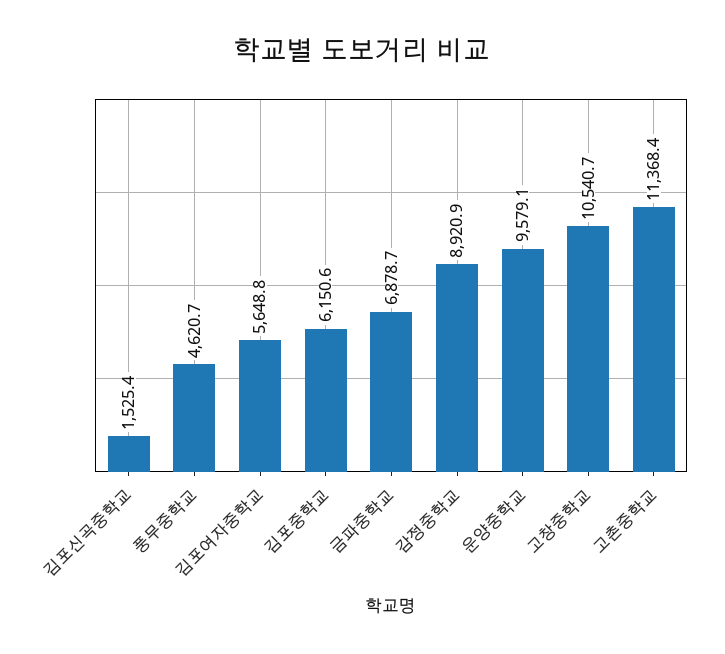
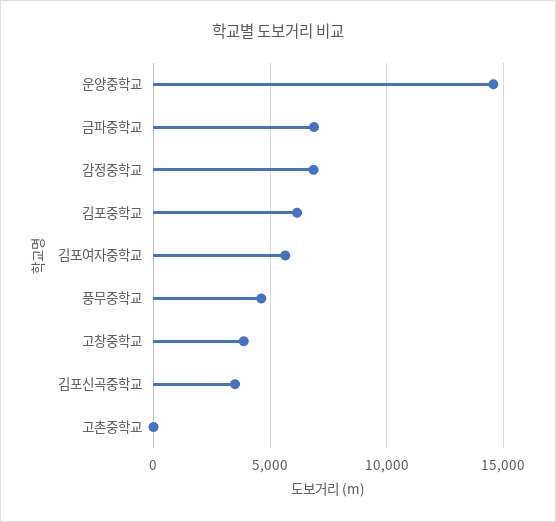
김포신곡중학교: 1525.4 -> 3500
감정중학교: 8920.9 -> 7000
운양중학교: 9579.1 -> 14500
고창중학교: 10540.7 -> 4000
고촌중학교: 11368.4 -> 0

